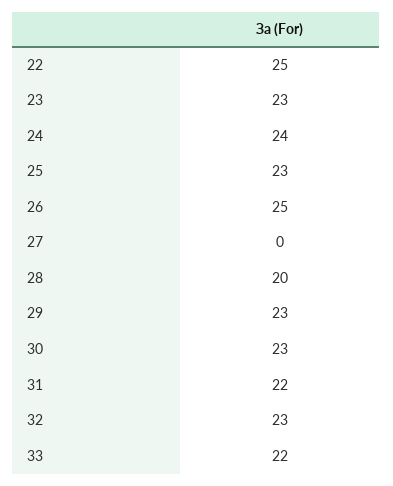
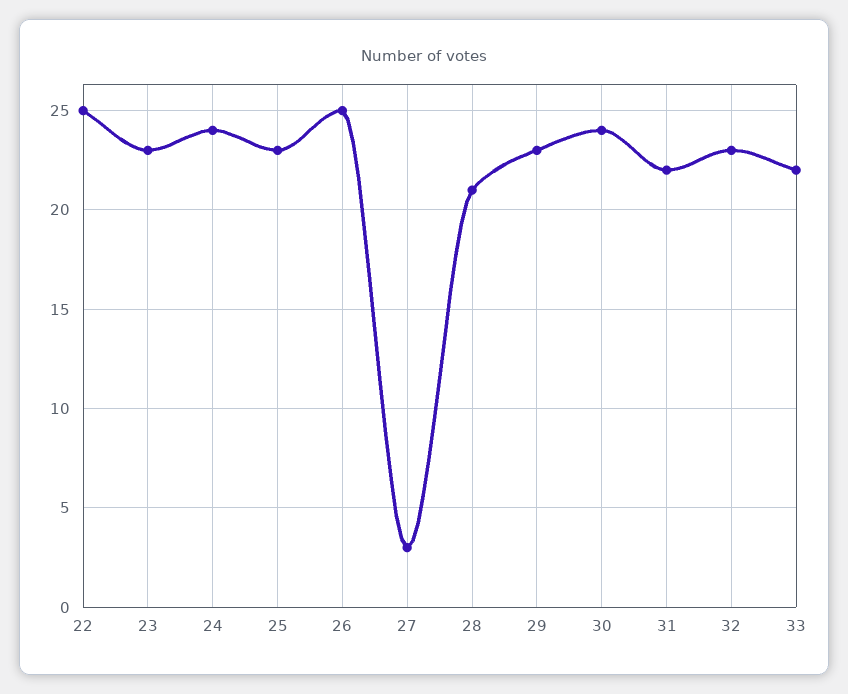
27: 0 -> 3
28: 20 -> 21
30: 23 -> 24

